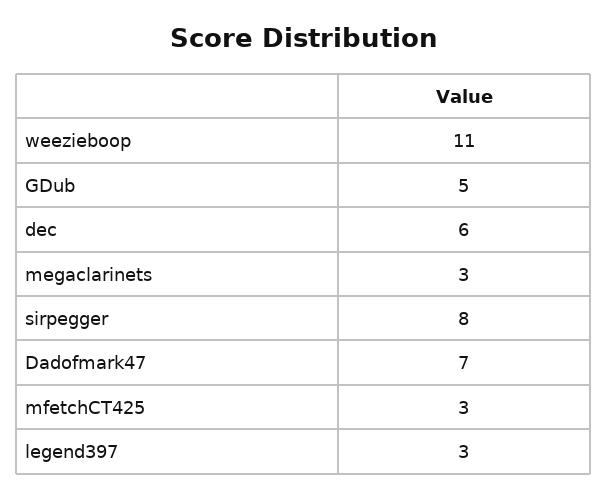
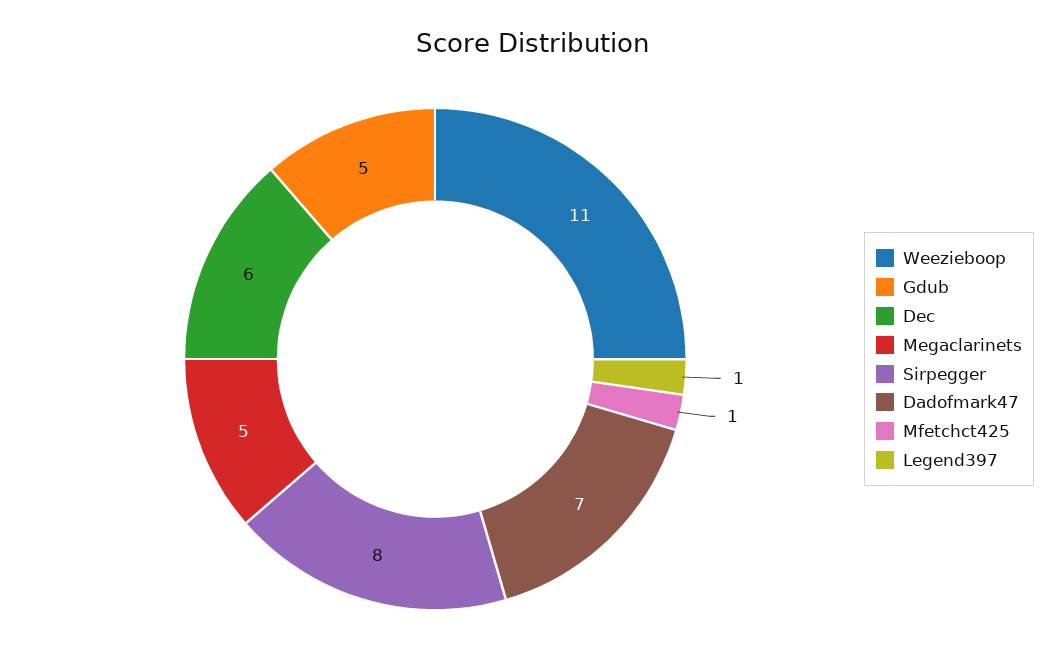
megaclarinets: 3 -> 5
mfetchCT425: 3 -> 1
legend397: 3 -> 1

